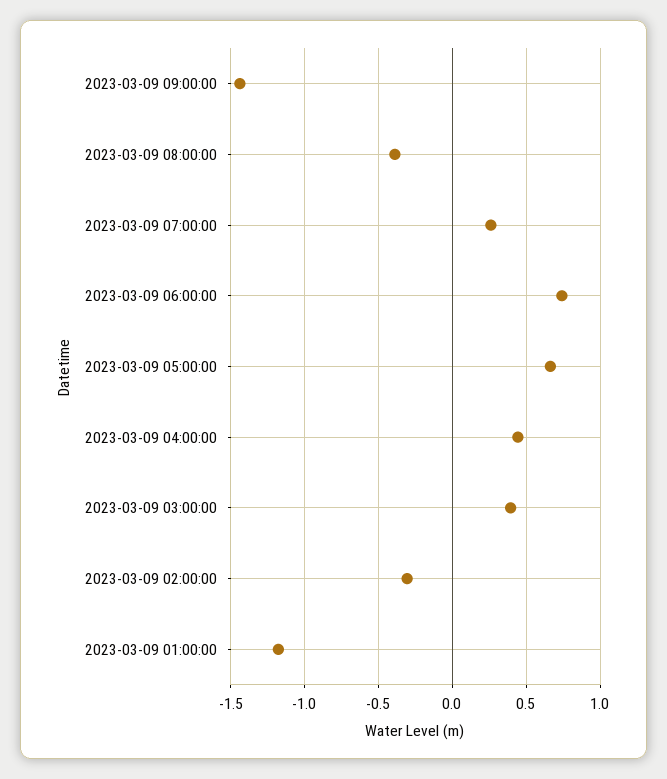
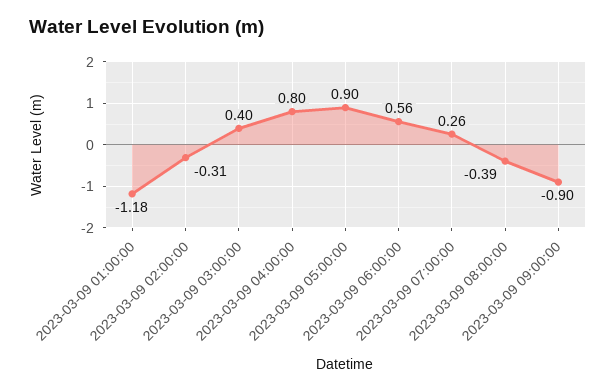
2023-03-09 09:00:00: -1.45 -> -0.9
2023-03-09 06:00:00: 0.75 -> 0.56
2023-03-09 05:00:00: 0.65 -> 0.9
2023-03-09 04:00:00: 0.45 -> 0.8

